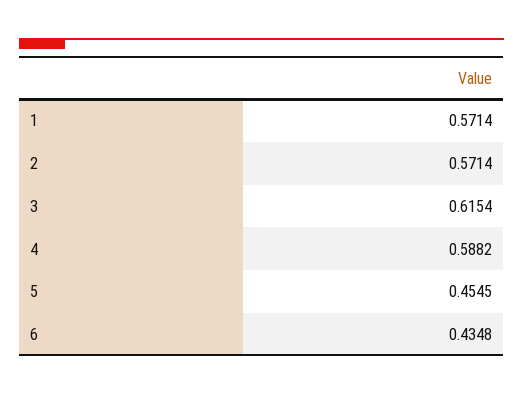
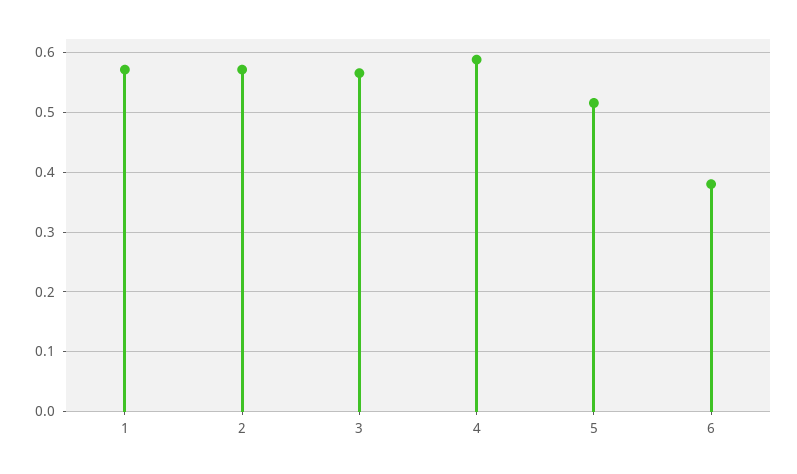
3: 0.6154 -> 0.56
5: 0.4545 -> 0.52
6: 0.4348 -> 0.38

